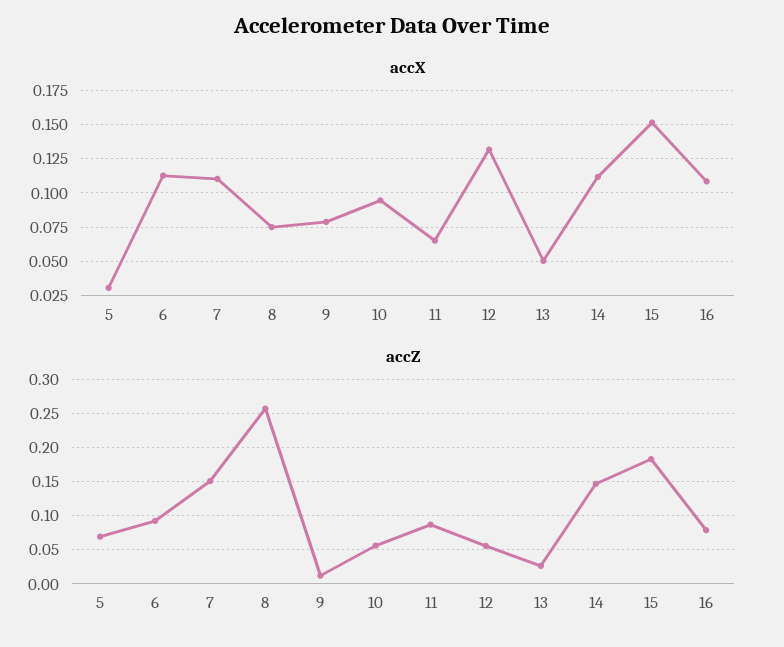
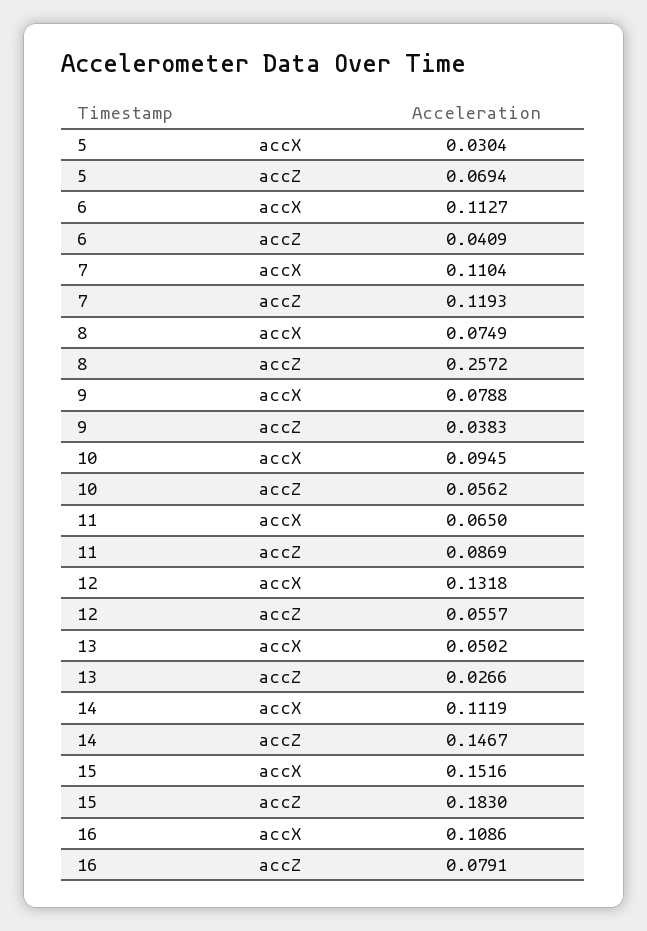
accZ, 6: 0.09 -> 0.0409
accZ, 7: 0.15 -> 0.1193
accZ, 9: 0.01 -> 0.0383

